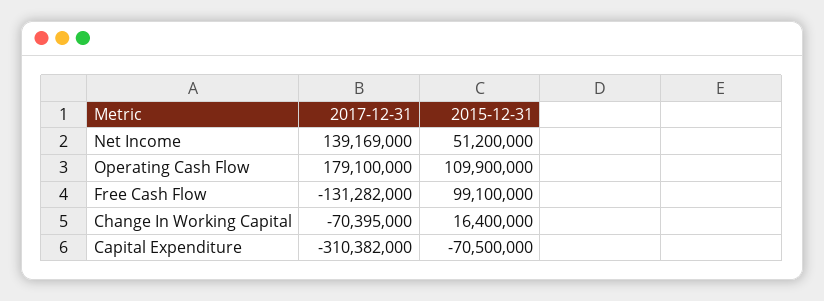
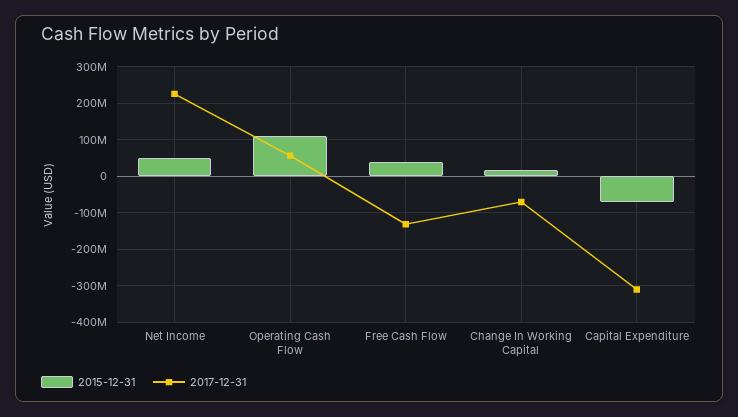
2017-12-31, Net Income: 139169000 -> 220000000
2017-12-31, Operating Cash Flow: 179100000 -> 60000000
2015-12-31, Free Cash Flow: 99100000 -> 40000000

